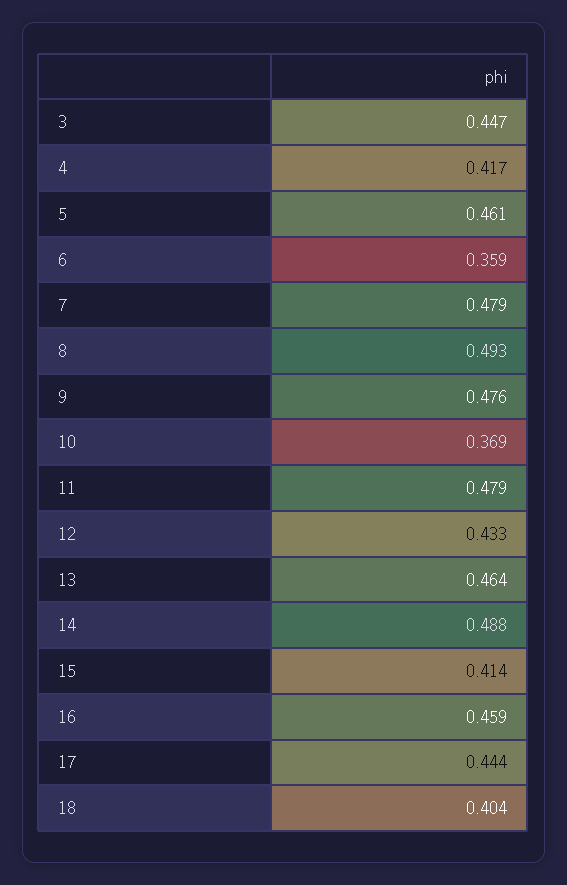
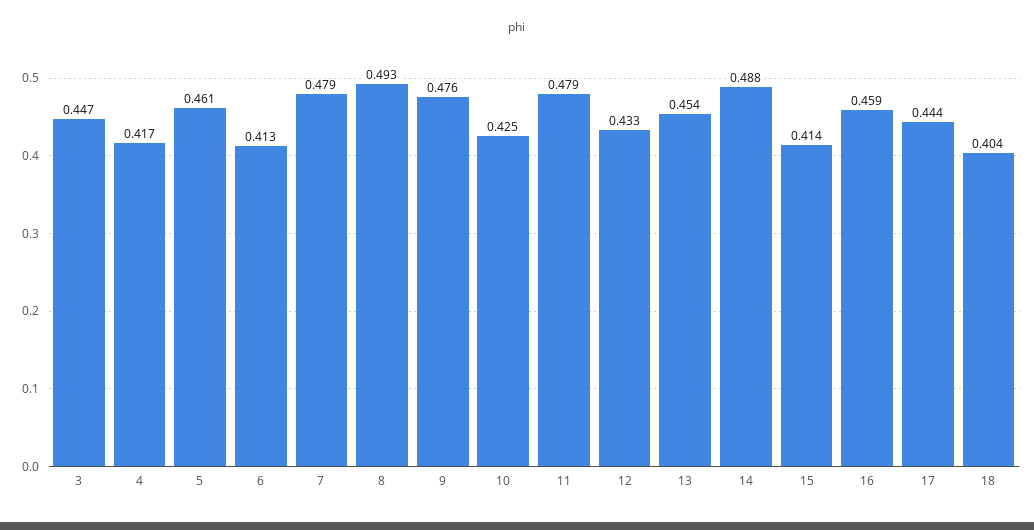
6: 0.359 -> 0.413
10: 0.369 -> 0.425
13: 0.464 -> 0.454

